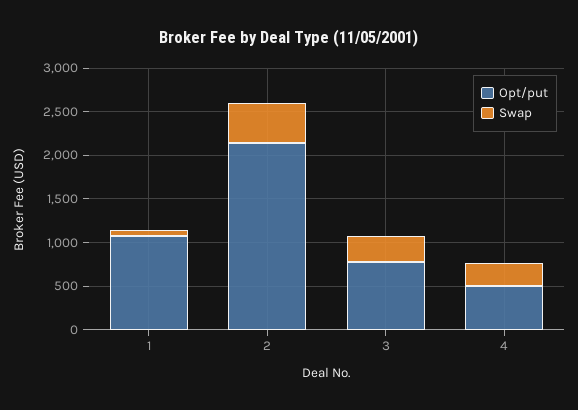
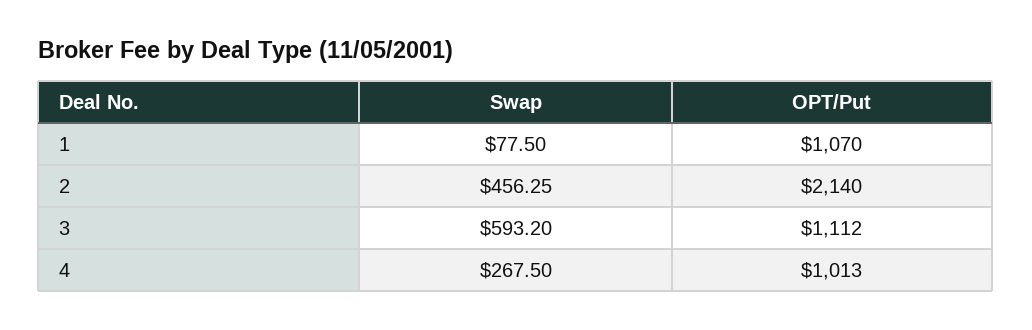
Opt/put, 3: 800 -> 1112
Swap, 3: 300 -> 593.2
Opt/put, 4: 500 -> 1013

